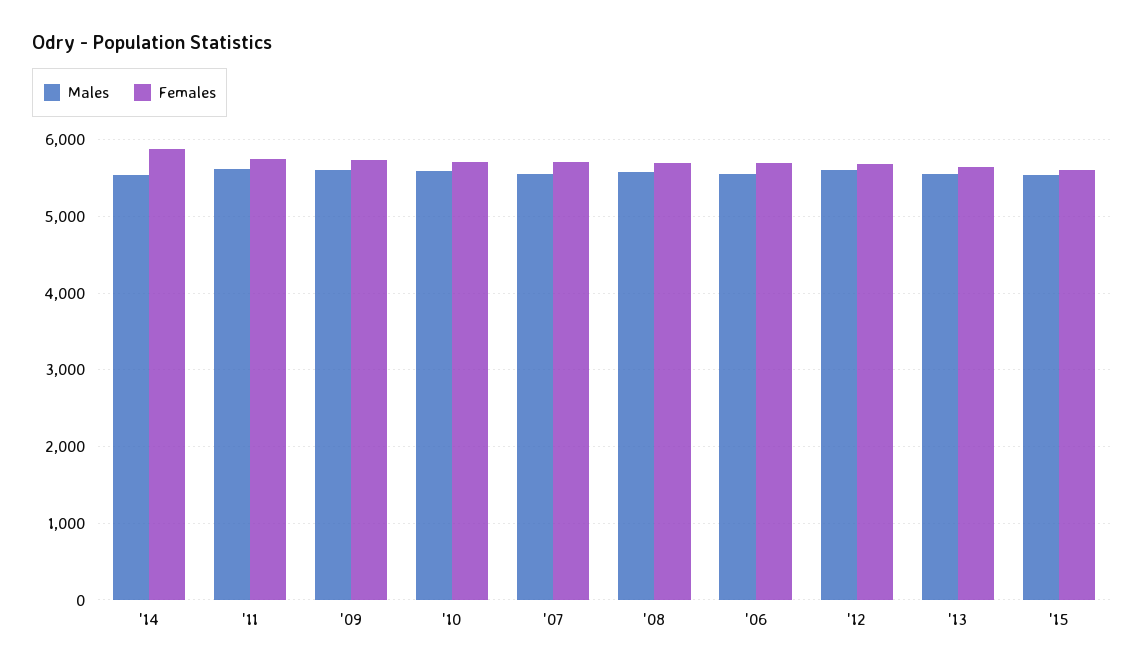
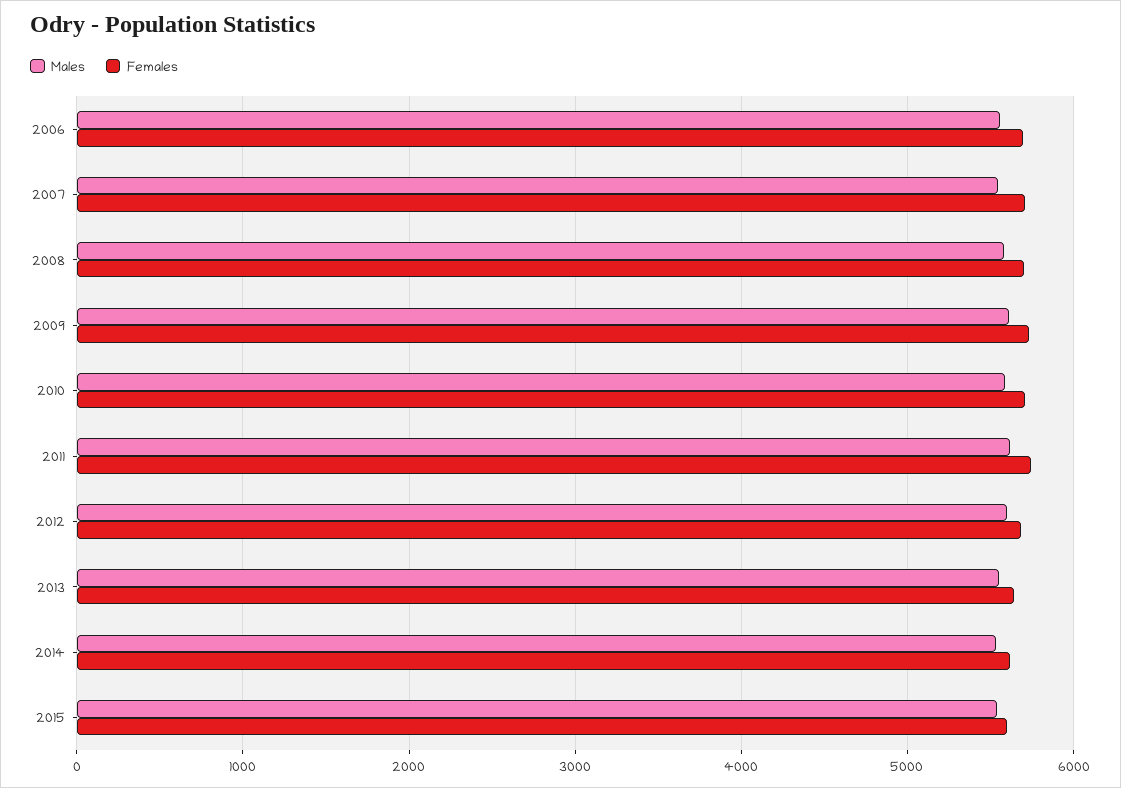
Females, '14: 5900 -> 5600

